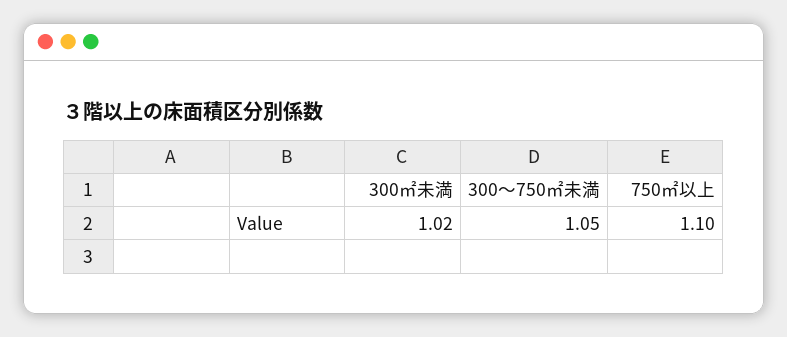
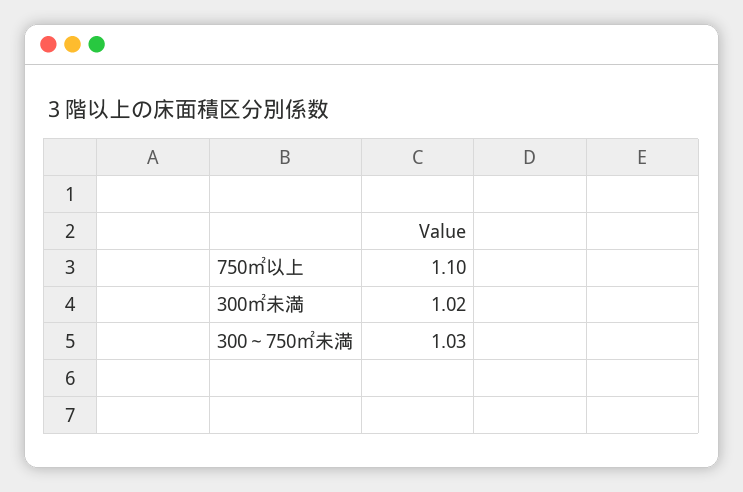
300～750㎡未満: 1.05 -> 1.03

